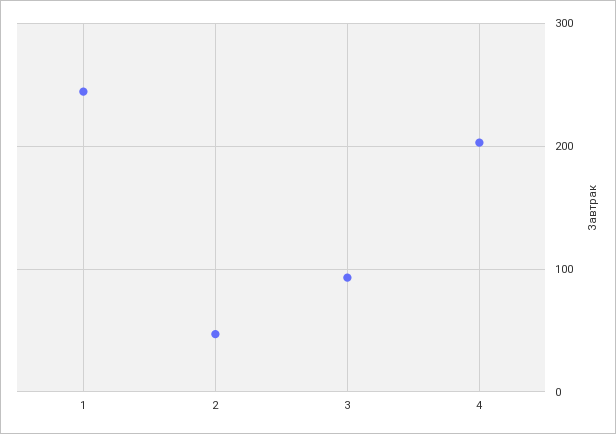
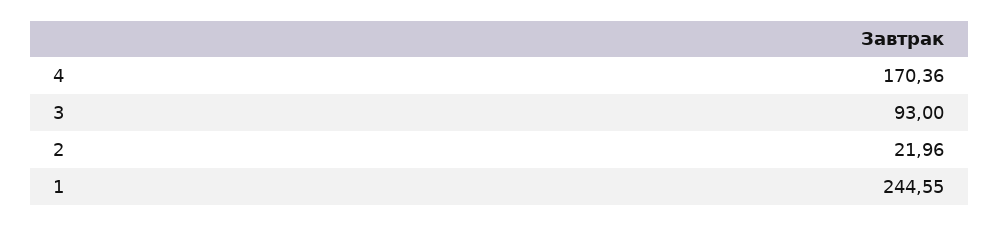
2: 50 -> 21.96
4: 200 -> 170.36

